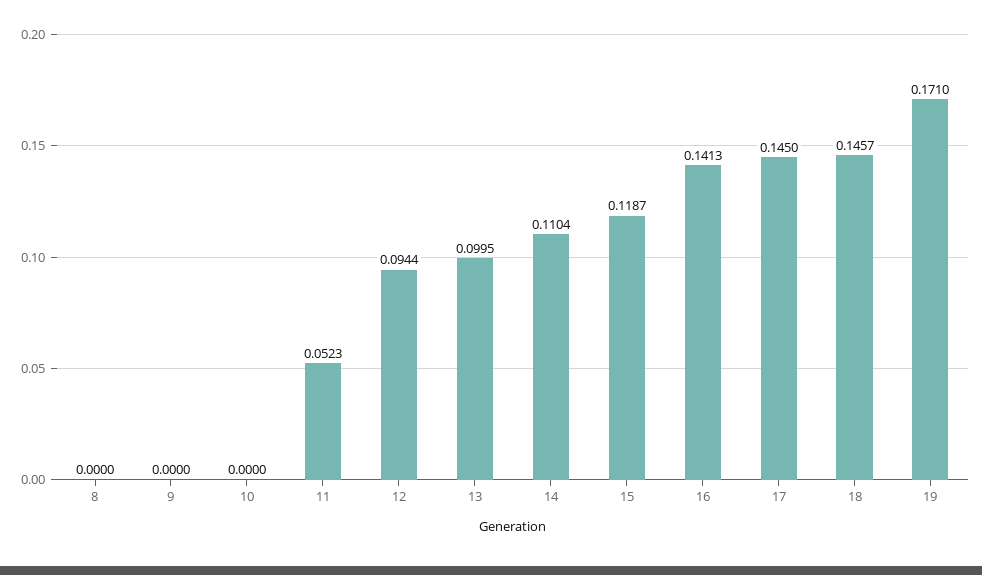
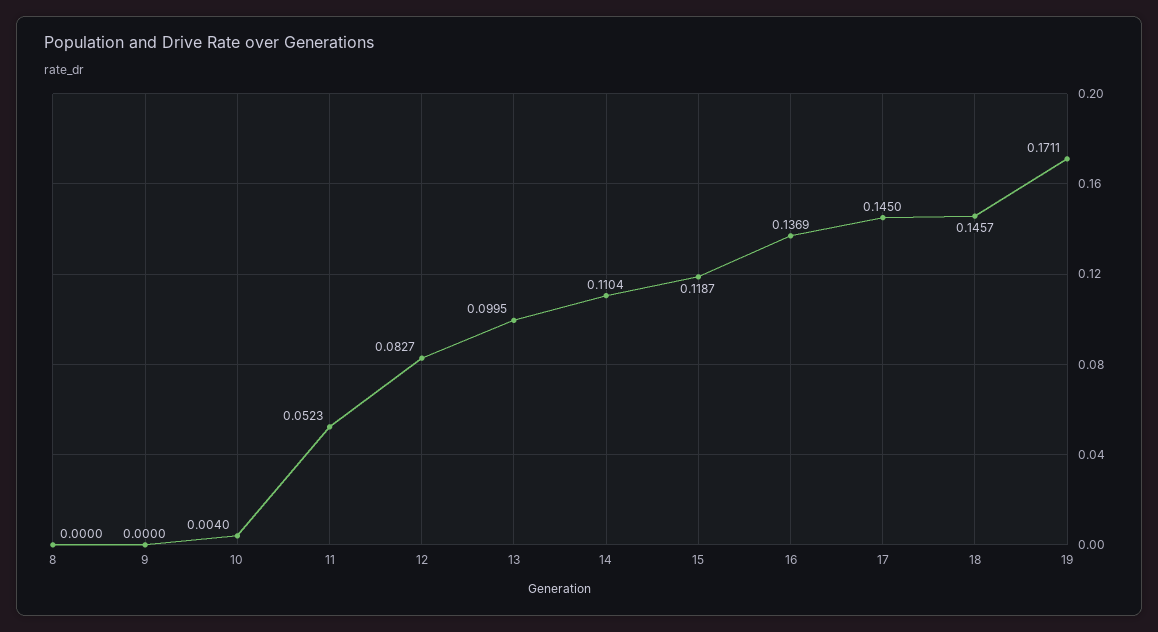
10: 0 -> 0.004
12: 0.0944 -> 0.0827
16: 0.1413 -> 0.1369
19: 0.171 -> 0.1711

